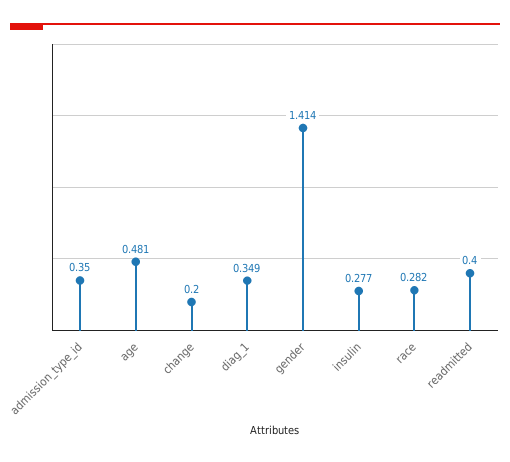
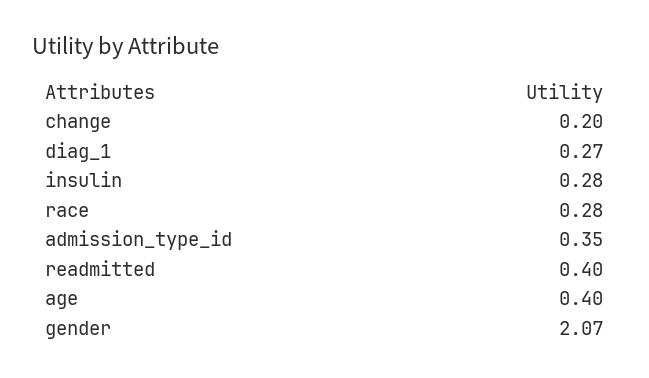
age: 0.481 -> 0.4
diag_1: 0.349 -> 0.27
gender: 1.414 -> 2.07

